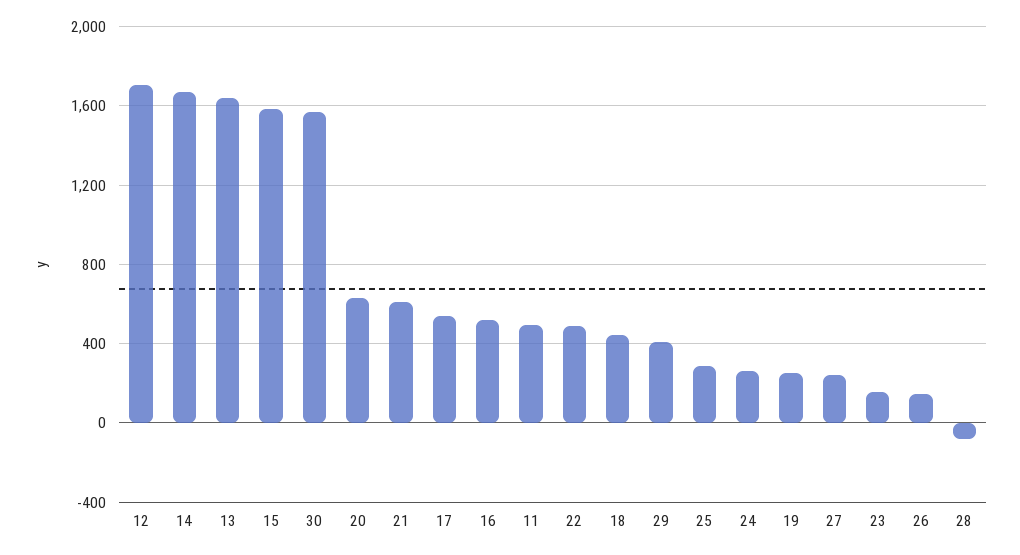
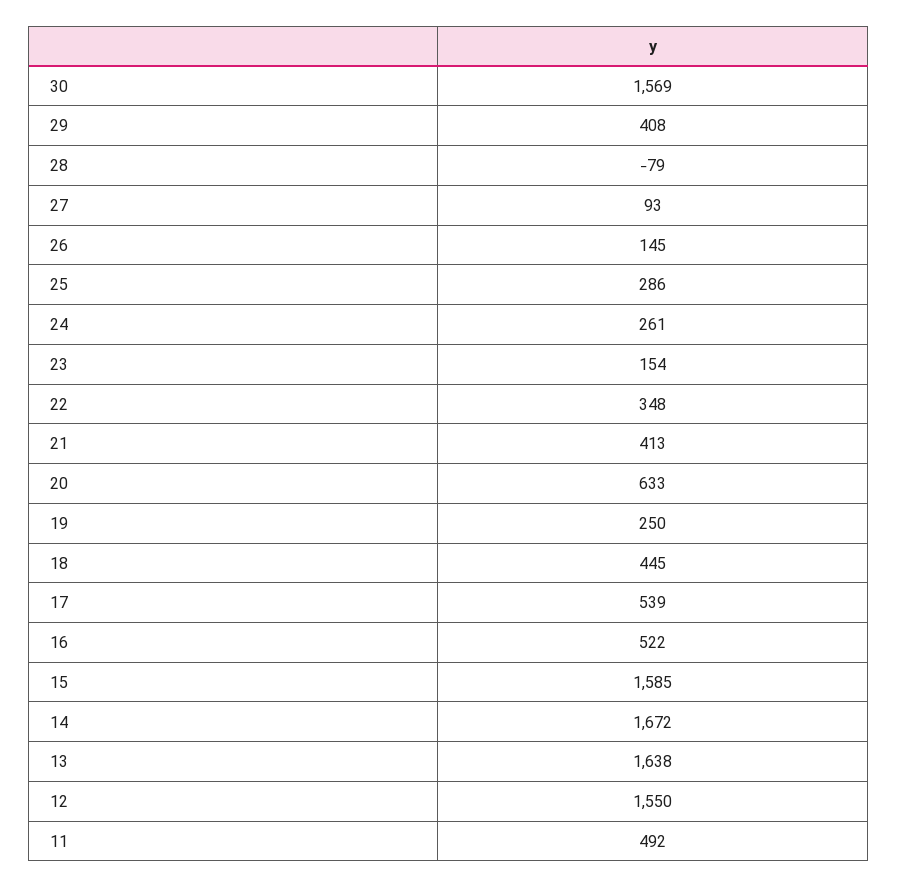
12: 1700 -> 1550
21: 600 -> 413
22: 500 -> 348
27: 250 -> 93

